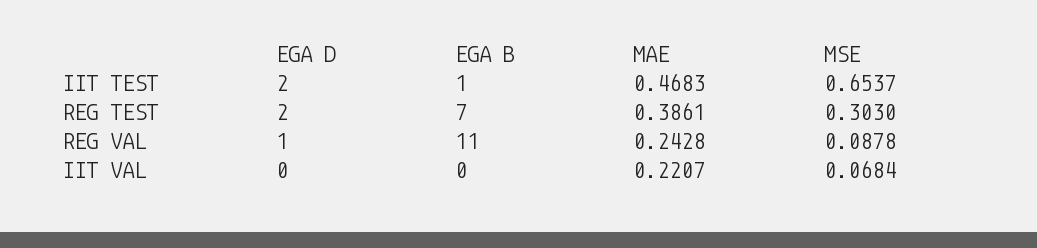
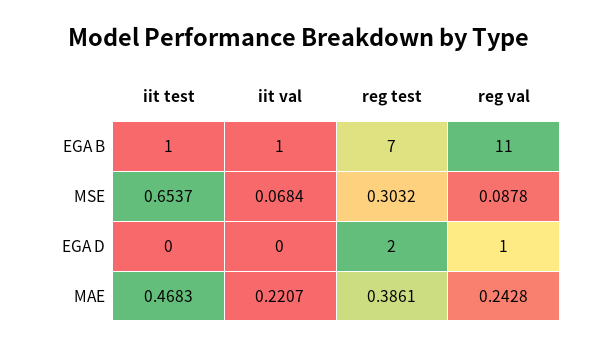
EGA D, IIT TEST: 2 -> 0
MSE, REG TEST: 0.303 -> 0.3032
EGA B, IIT VAL: 0 -> 1

